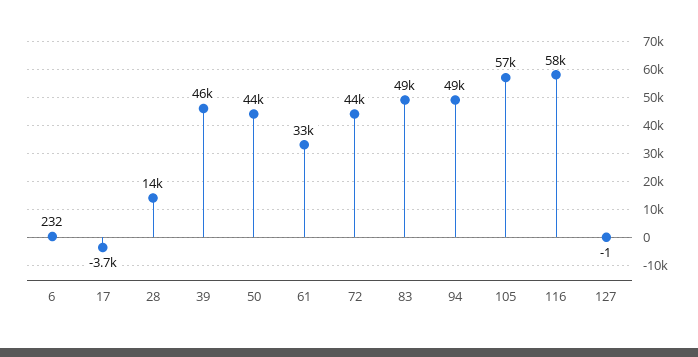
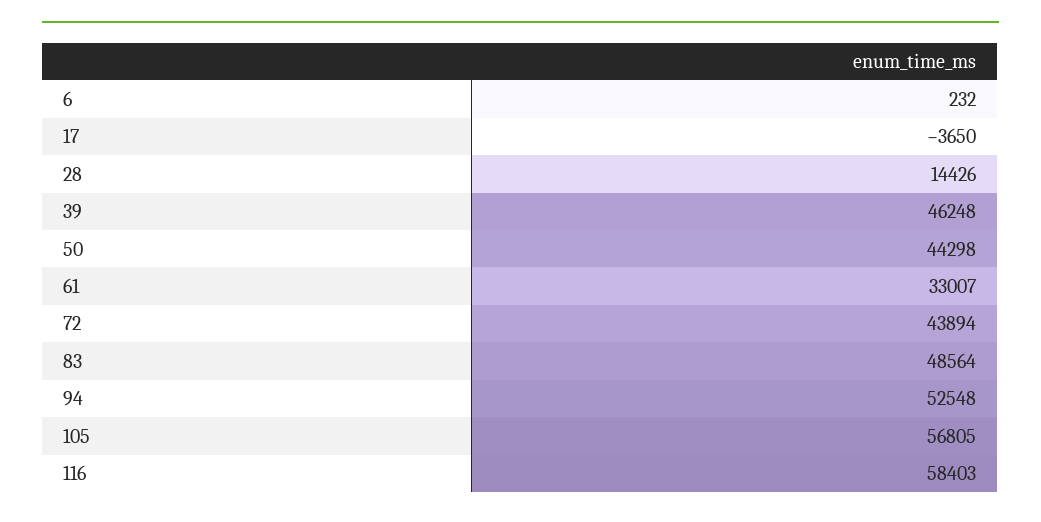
94: 49000 -> 52548
127: -1 -> none

